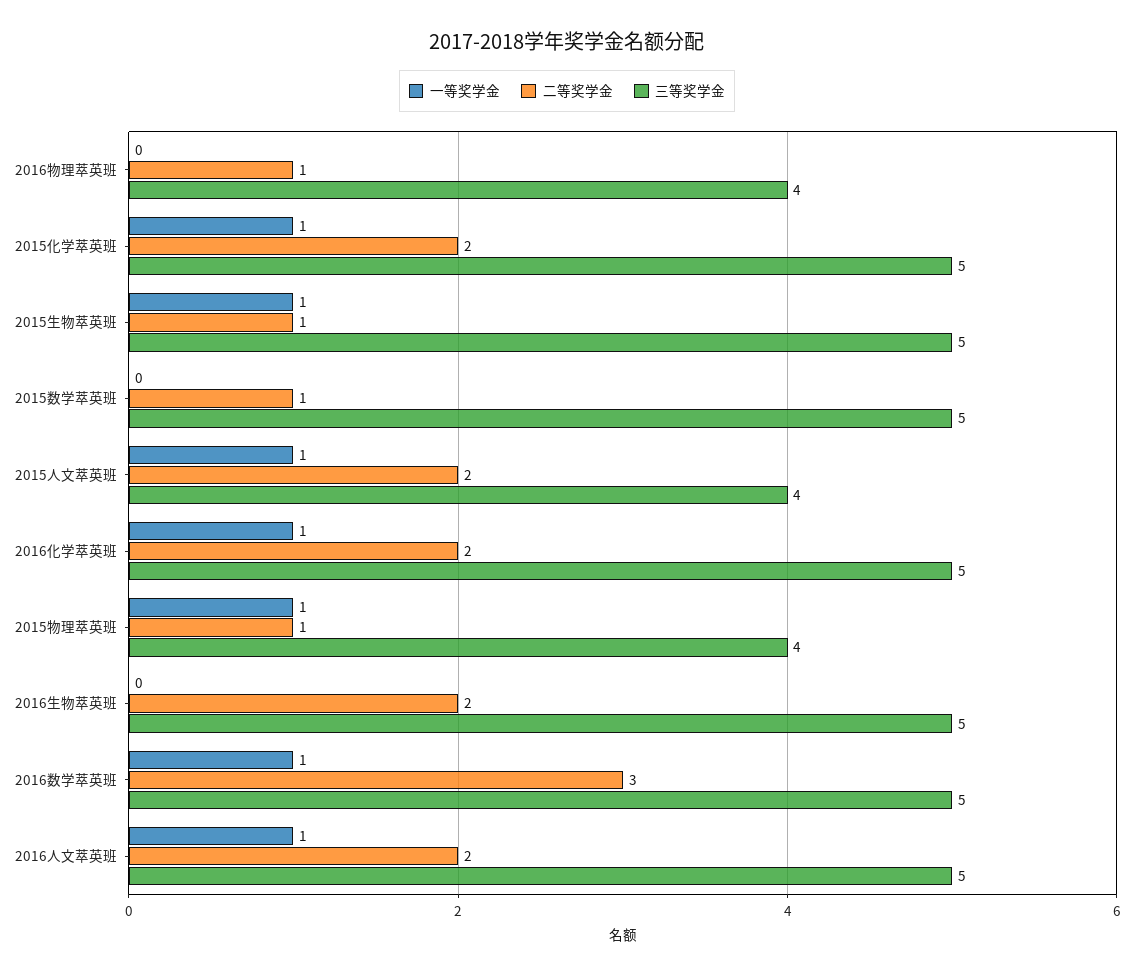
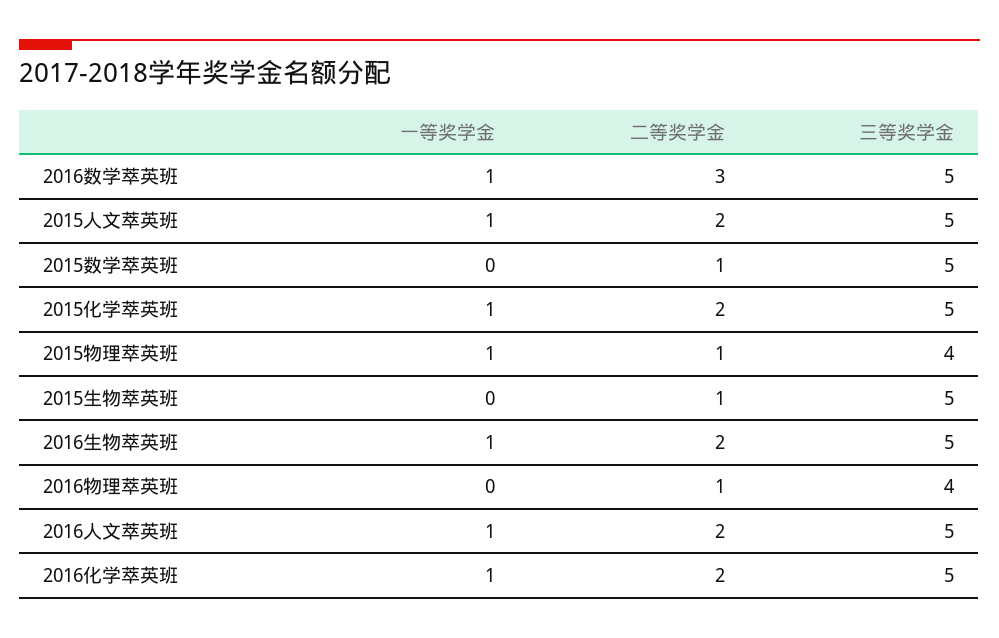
一等奖学金, 2015生物萃英班: 1 -> 0
三等奖学金, 2015人文萃英班: 4 -> 5
一等奖学金, 2016生物萃英班: 0 -> 1

